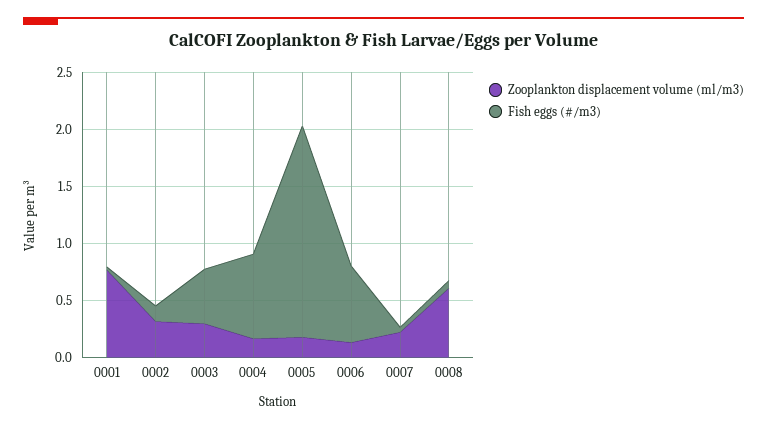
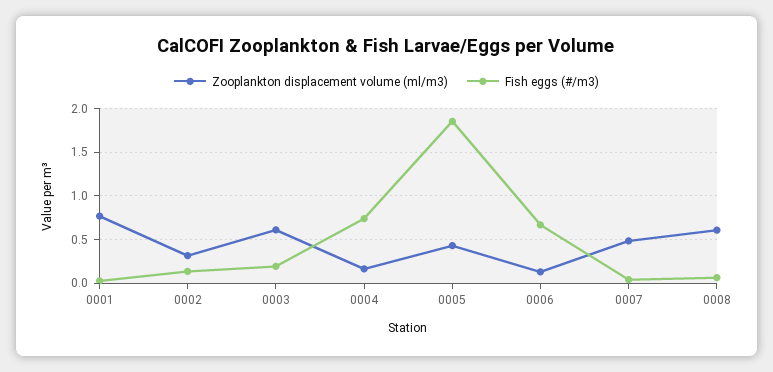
Zooplankton displacement volume (ml/m3), 0003: 0.3 -> 0.6
Fish eggs (#/m3), 0003: 0.5 -> 0.2
Zooplankton displacement volume (ml/m3), 0005: 0.2 -> 0.4
Zooplankton displacement volume (ml/m3), 0007: 0.2 -> 0.5

